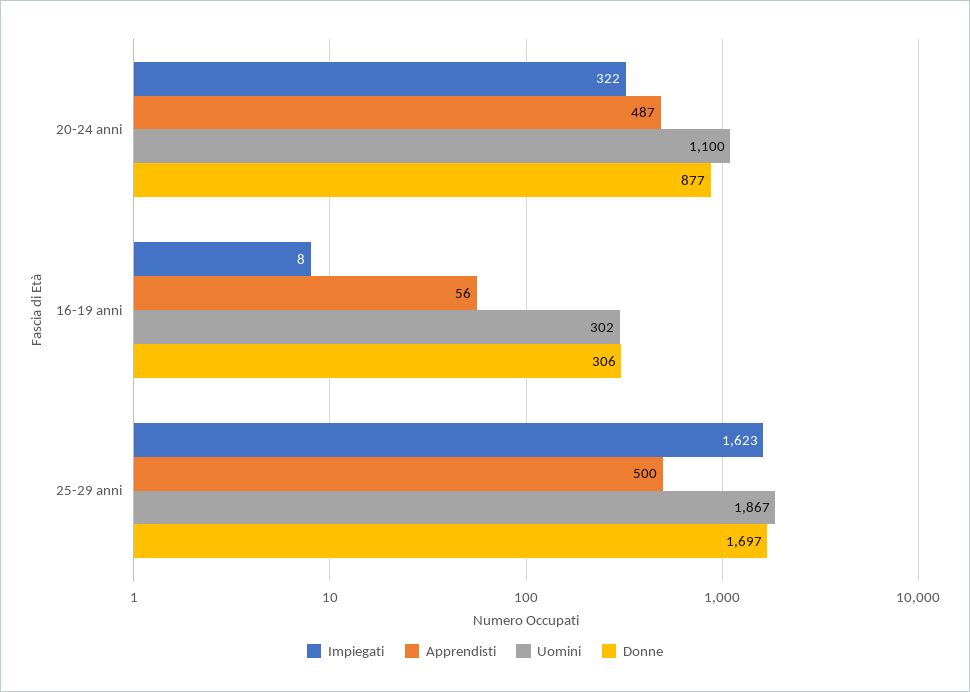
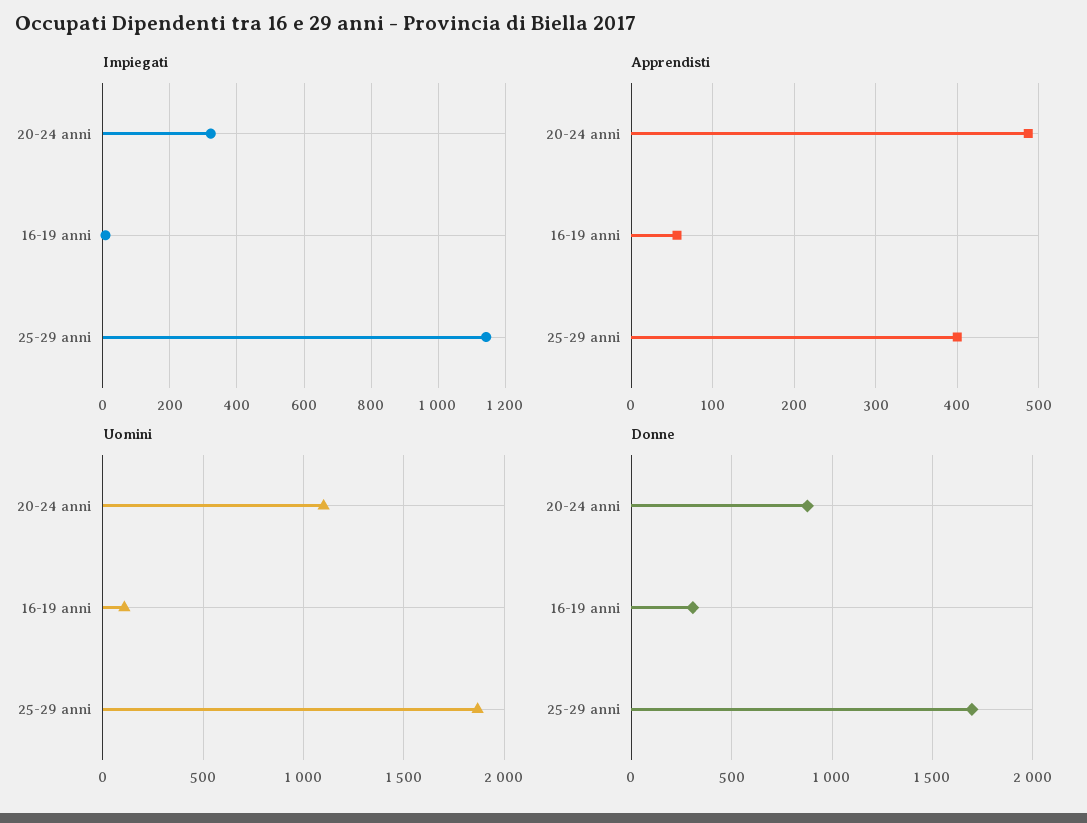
Uomini, 16-19 anni: 302 -> 100
Impiegati, 25-29 anni: 1623 -> 1140
Apprendisti, 25-29 anni: 500 -> 400

